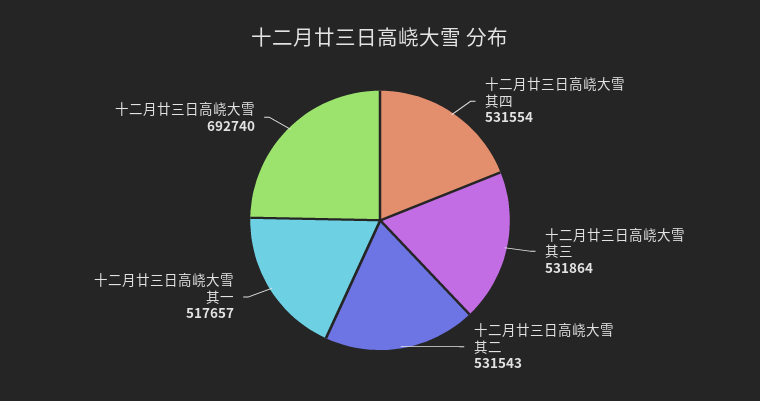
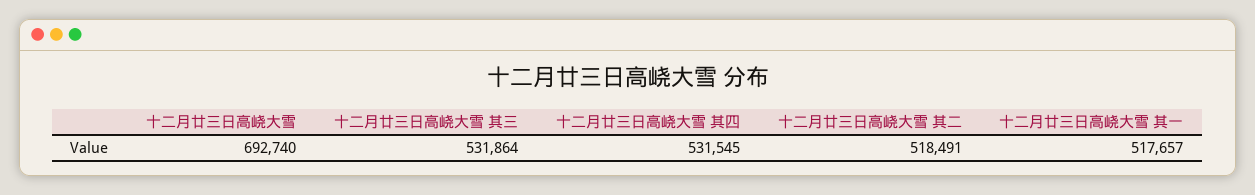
十二月廿三日高峣大雪 其四: 531554 -> 531545
十二月廿三日高峣大雪 其二: 531543 -> 518491

